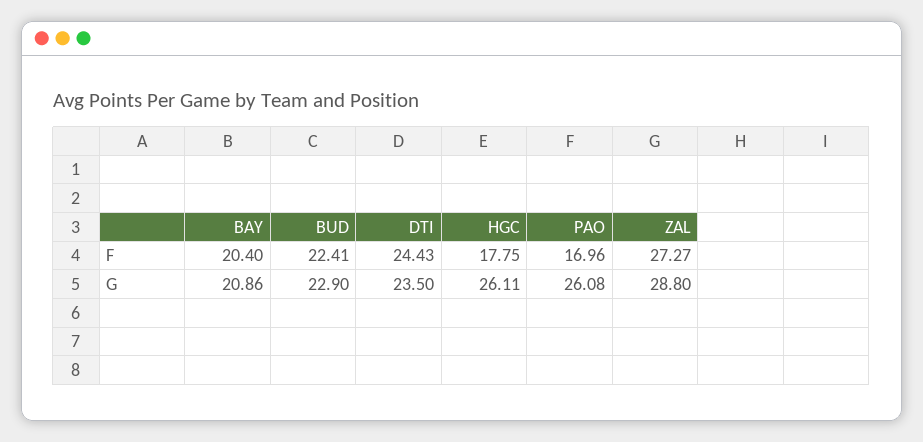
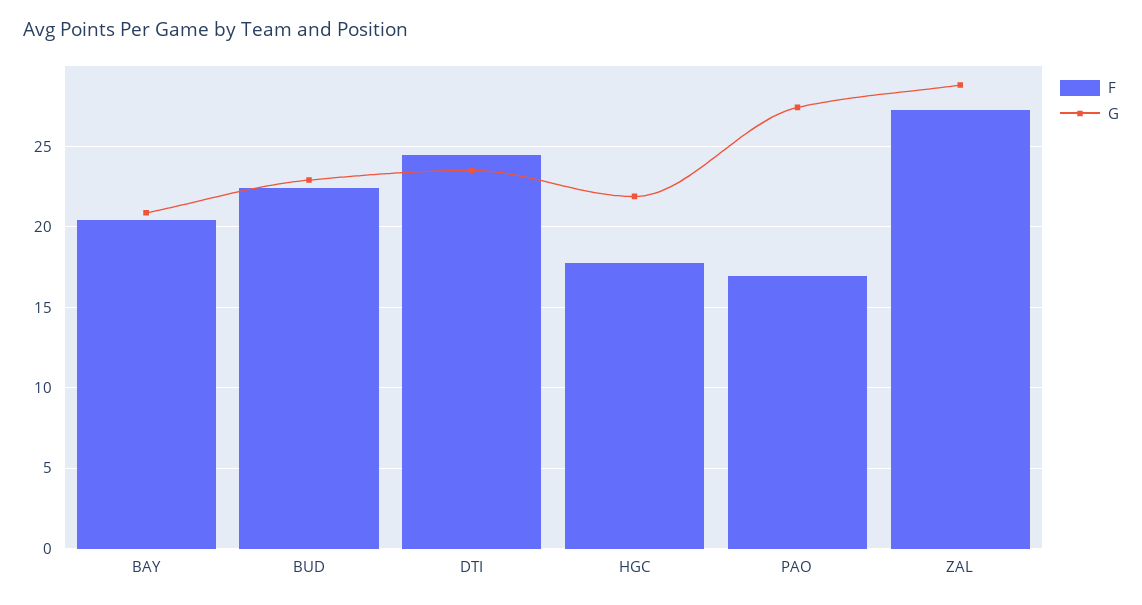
G, HGC: 26.11 -> 22
G, PAO: 26.08 -> 27.5

